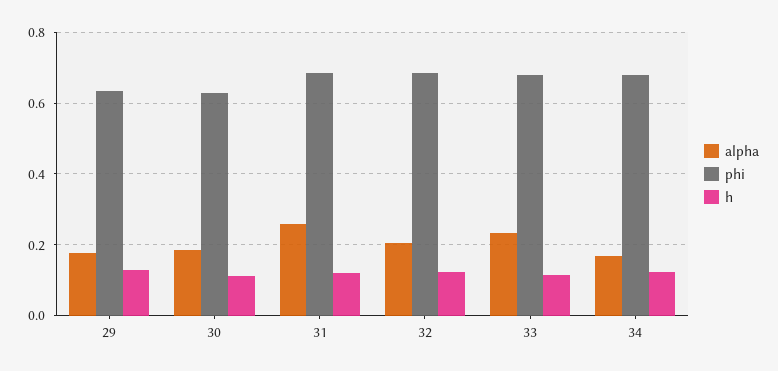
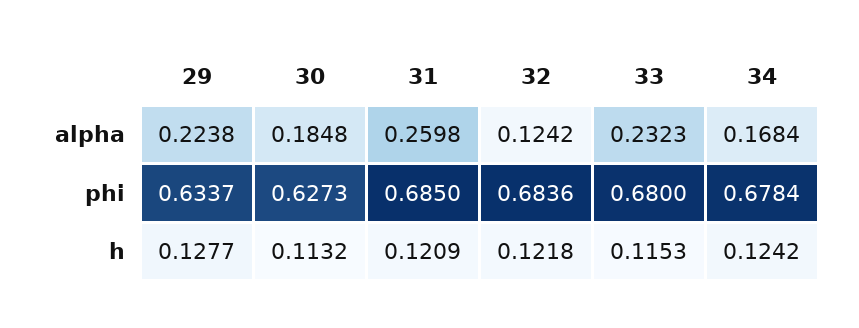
alpha, 29: 0.18 -> 0.2238
alpha, 32: 0.2 -> 0.1242

